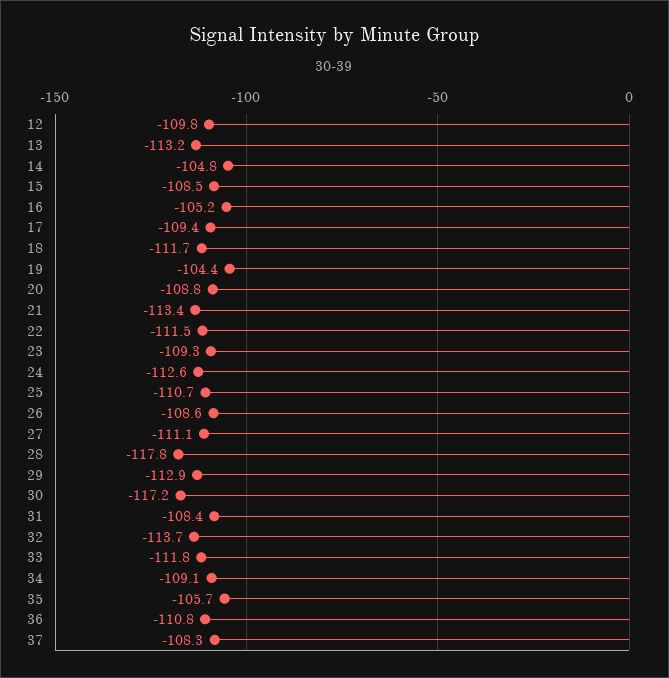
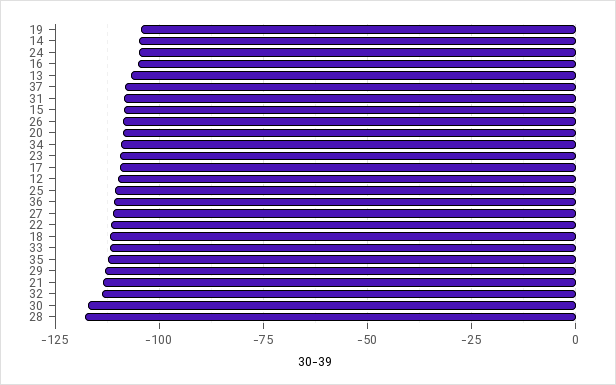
13: -113.2 -> -107.5
24: -112.6 -> -105
35: -105.7 -> -112.5

